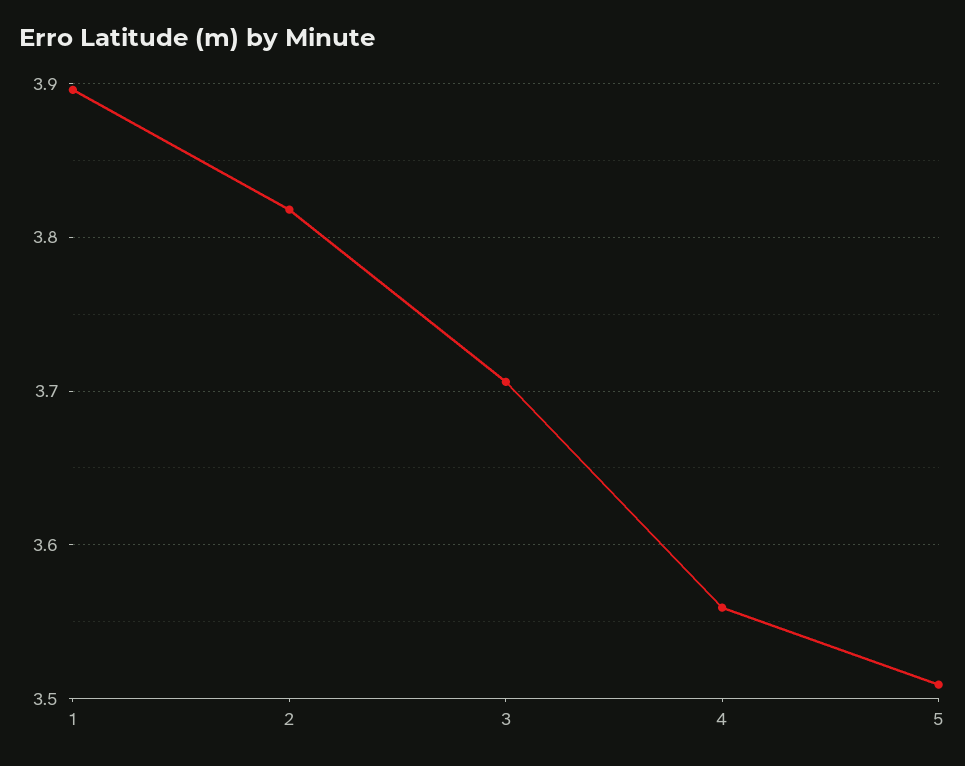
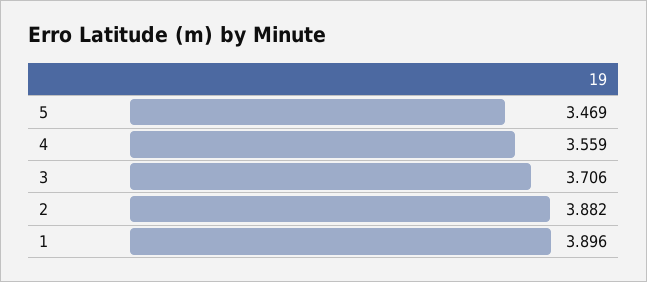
2: 3.82 -> 3.882
5: 3.51 -> 3.469

